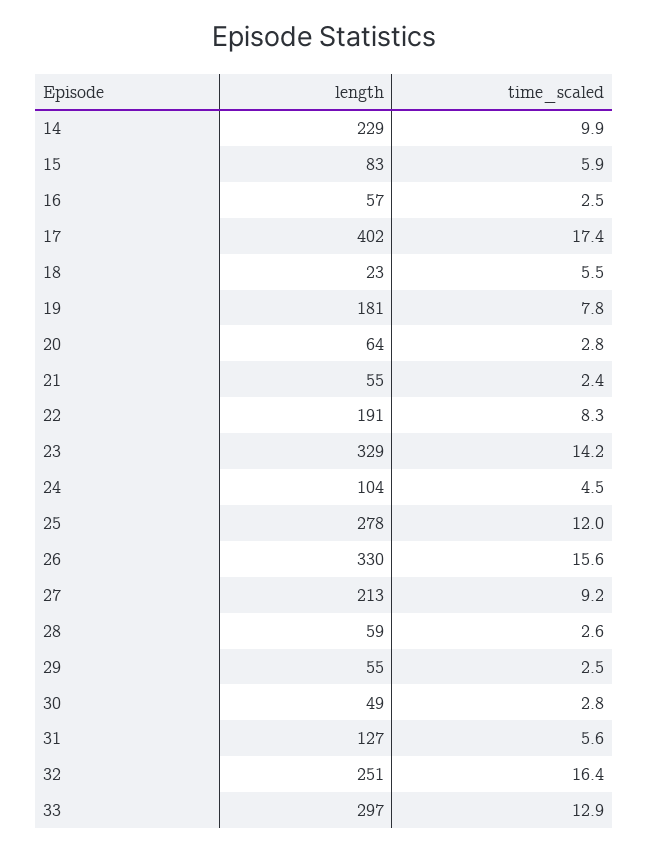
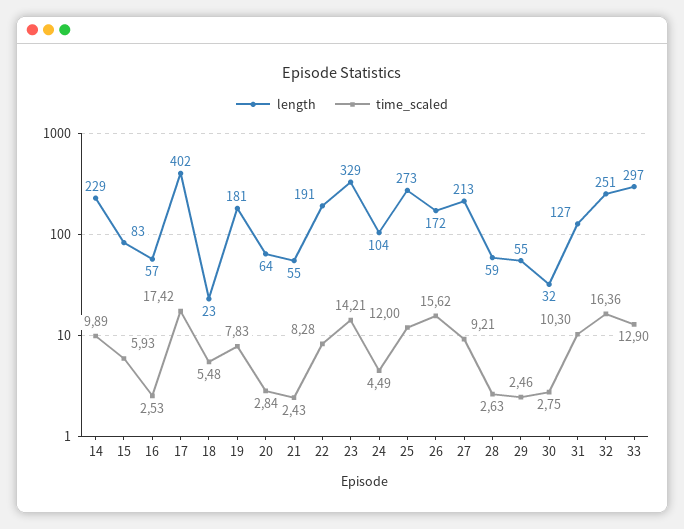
length, 25: 278 -> 273
length, 26: 330 -> 172
length, 30: 49 -> 32
time_scaled, 31: 5.6 -> 10.3

